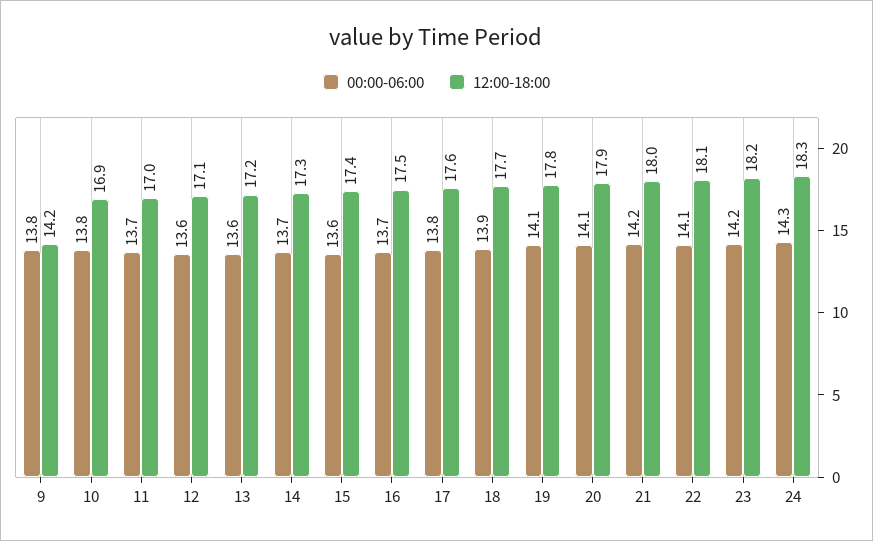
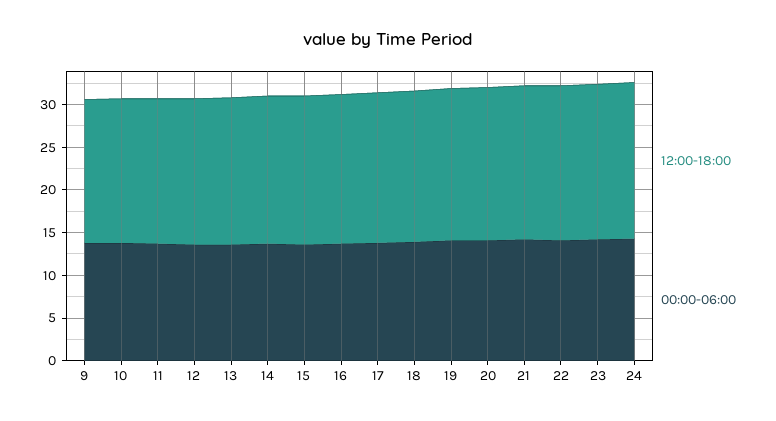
12:00-18:00, 9: 14.2 -> 17

